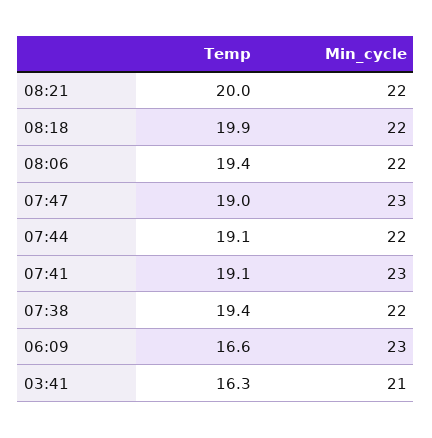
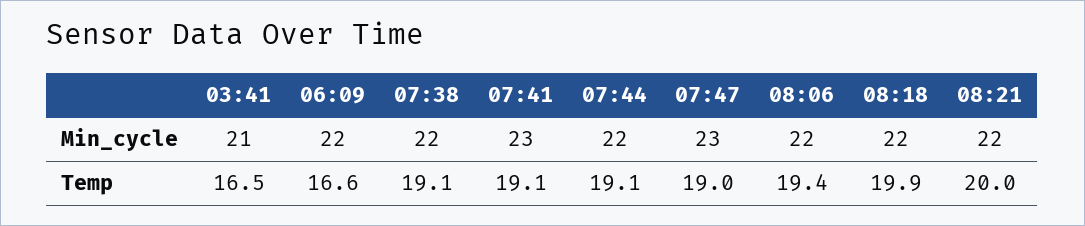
Temp, 07:38: 19.4 -> 19.1
Min_cycle, 06:09: 23 -> 22
Temp, 03:41: 16.3 -> 16.5

